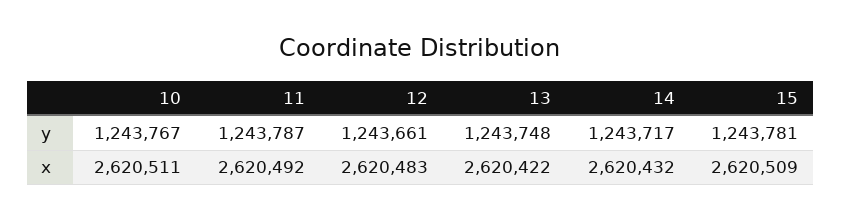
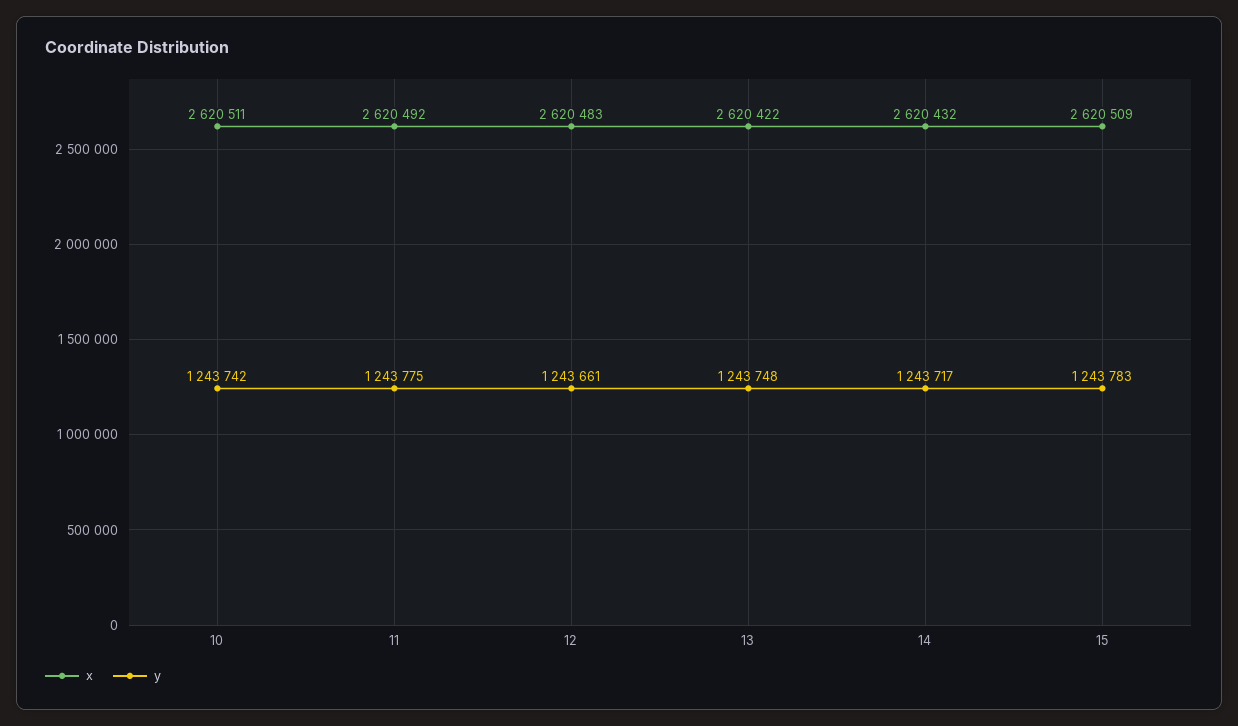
y, 10: 1243767 -> 1243742
y, 11: 1243787 -> 1243775
y, 15: 1243781 -> 1243783

